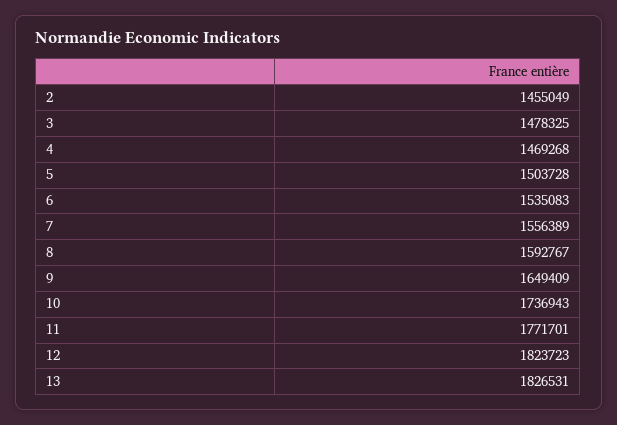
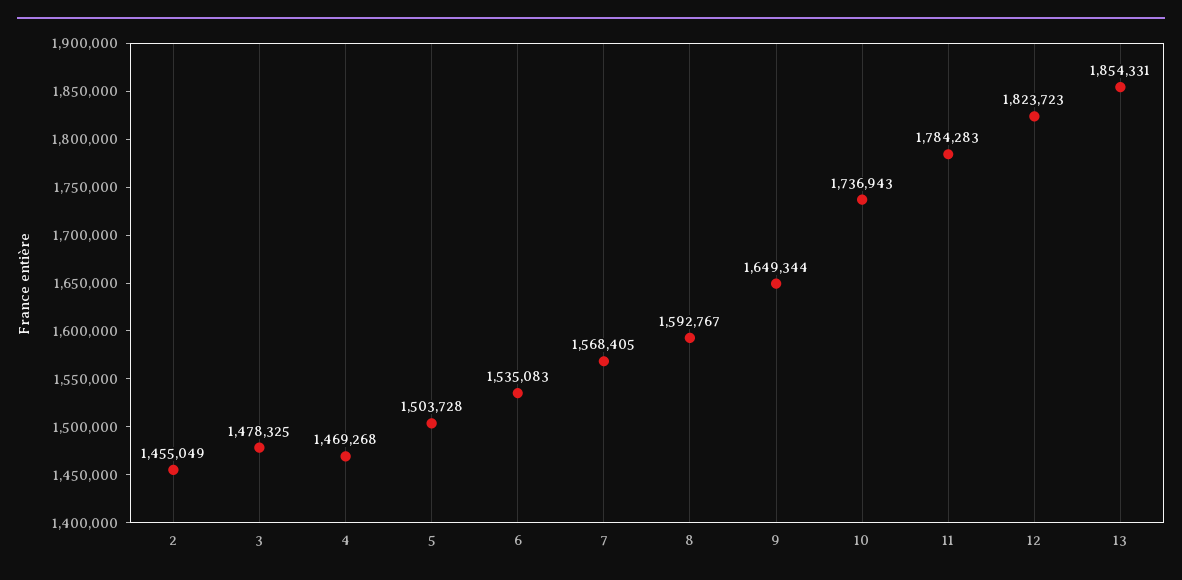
7: 1556389 -> 1568405
9: 1649409 -> 1649344
11: 1771701 -> 1784283
13: 1826531 -> 1854331

